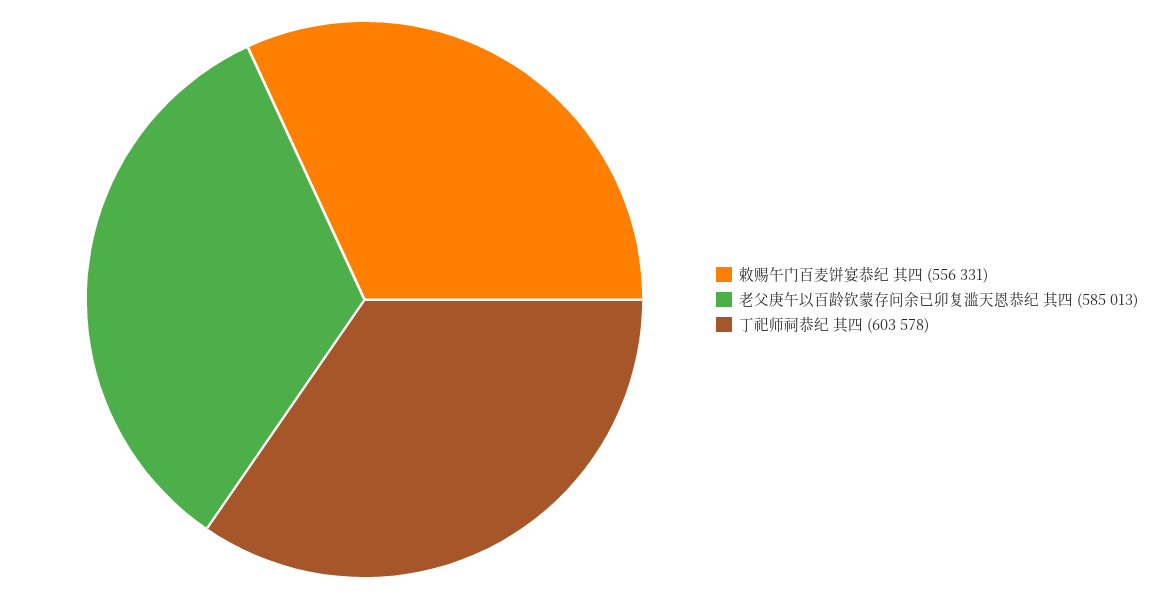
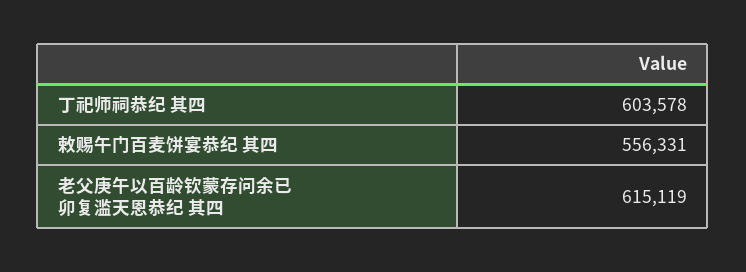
老父庚午以百龄钦蒙存问余已卯复滥天恩恭纪 其四: 585013 -> 615119

